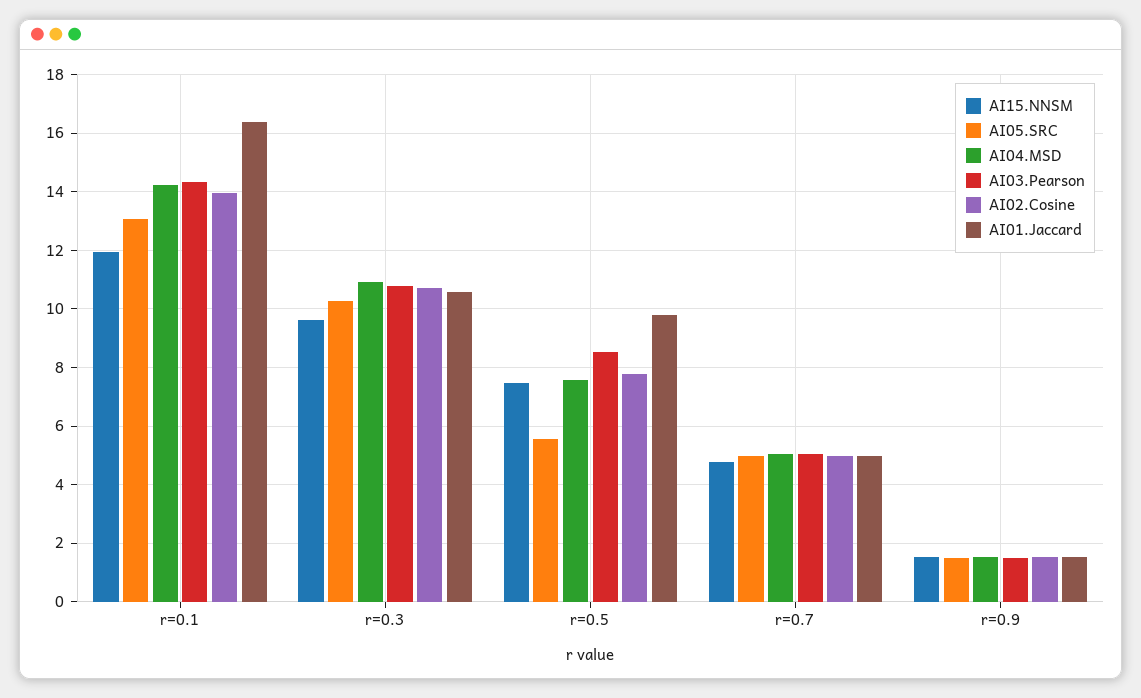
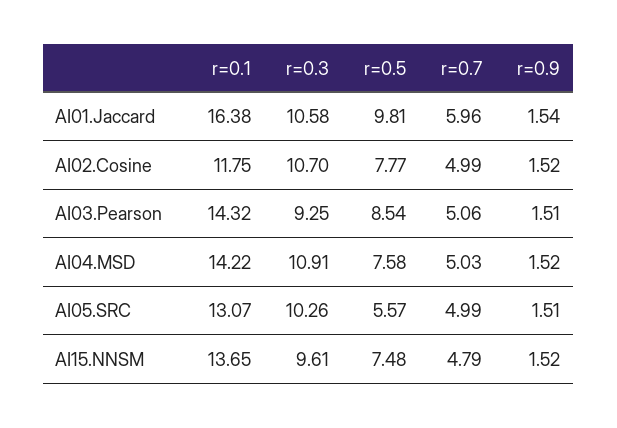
AI15.NNSM, r=0.1: 12 -> 13.65
AI02.Cosine, r=0.1: 14 -> 11.75
AI03.Pearson, r=0.3: 10.75 -> 9.25
AI01.Jaccard, r=0.7: 5 -> 5.96

